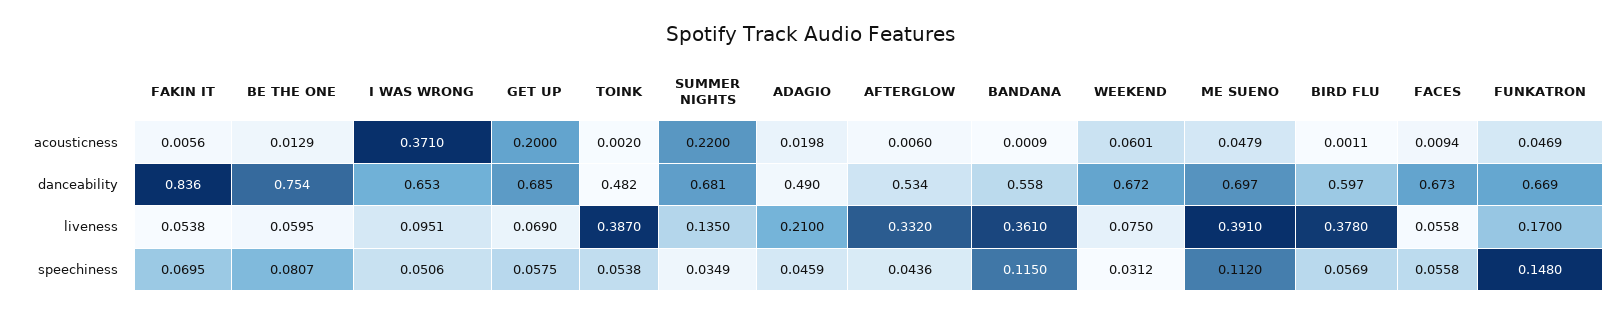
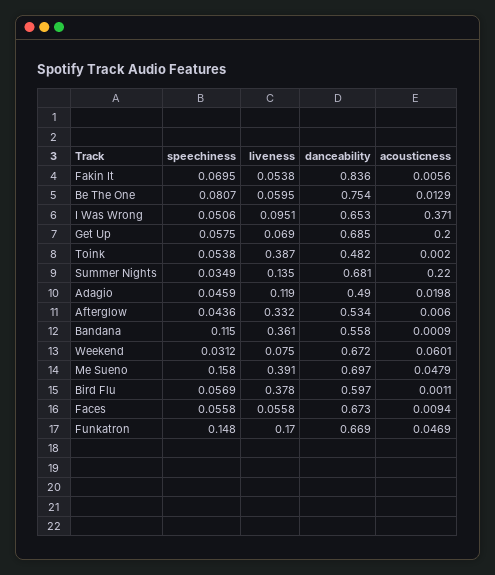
ADAGIO, liveness: 0.21 -> 0.119
ME SUENO, speechiness: 0.112 -> 0.158

